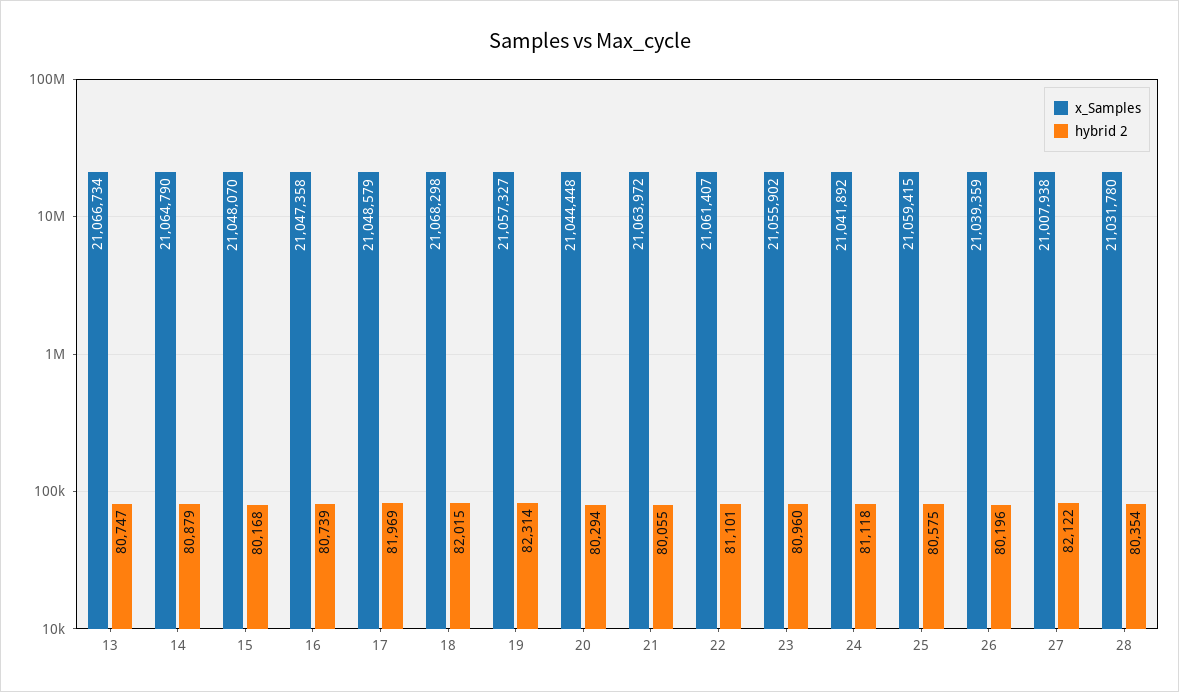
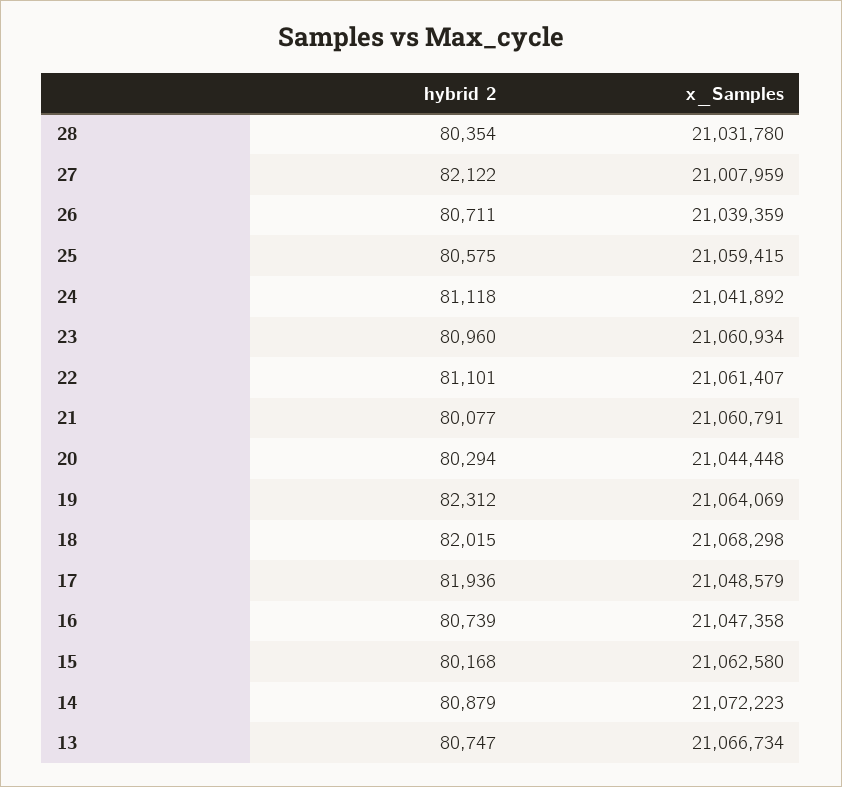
x_Samples, 14: 21064790 -> 21072223
x_Samples, 15: 21048070 -> 21062580
hybrid 2, 17: 81969 -> 81936
x_Samples, 19: 21057327 -> 21064069
hybrid 2, 19: 82314 -> 82312
x_Samples, 21: 21063972 -> 21060791
hybrid 2, 21: 80055 -> 80077
x_Samples, 23: 21055902 -> 21060934
hybrid 2, 26: 80196 -> 80711
x_Samples, 27: 21007938 -> 21007959

